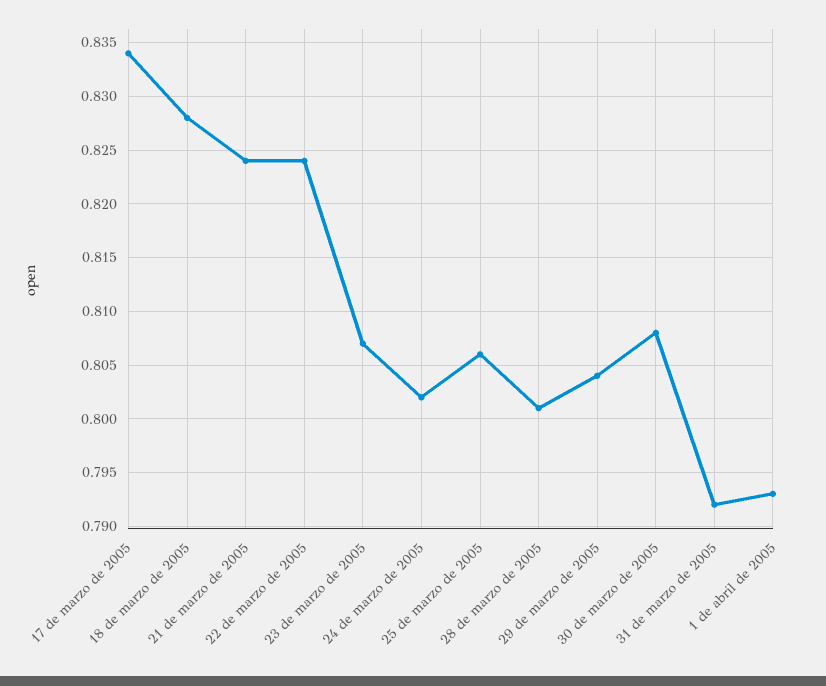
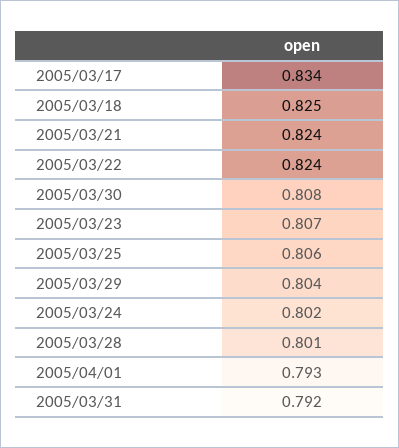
18 de marzo de 2005: 0.828 -> 0.825

